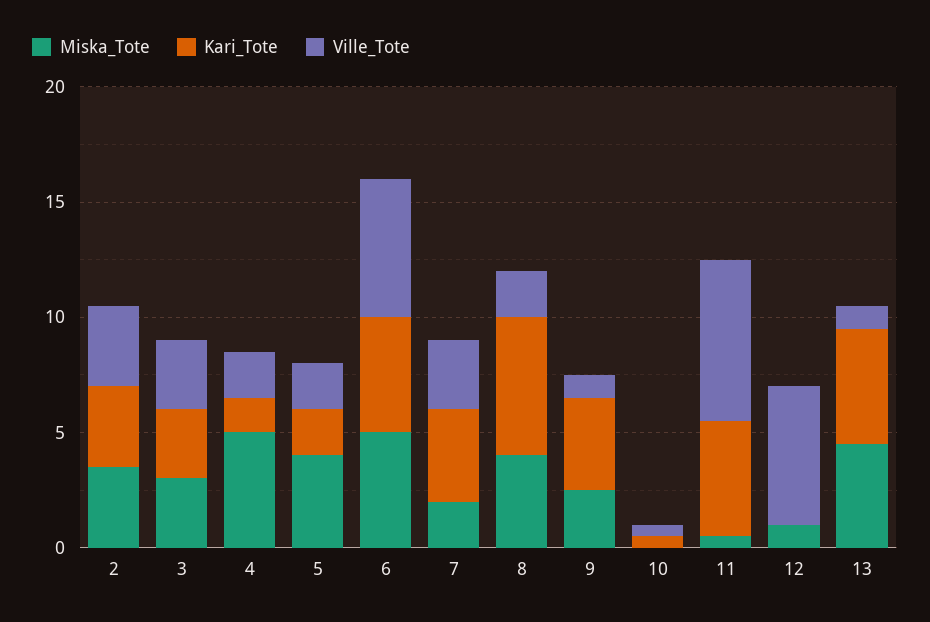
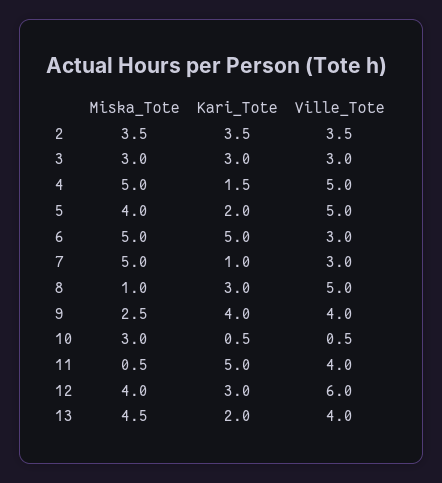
Ville_Tote, 4: 2 -> 5
Ville_Tote, 5: 2 -> 5
Ville_Tote, 6: 6 -> 3
Miska_Tote, 7: 2 -> 5
Kari_Tote, 7: 4 -> 1
Miska_Tote, 8: 4 -> 1
Kari_Tote, 8: 6 -> 3
Ville_Tote, 8: 2 -> 5
Ville_Tote, 9: 1 -> 4
Miska_Tote, 10: 0 -> 3
Ville_Tote, 11: 7 -> 4
Miska_Tote, 12: 1 -> 4
Kari_Tote, 12: 0 -> 3
Kari_Tote, 13: 5 -> 2
Ville_Tote, 13: 1 -> 4

